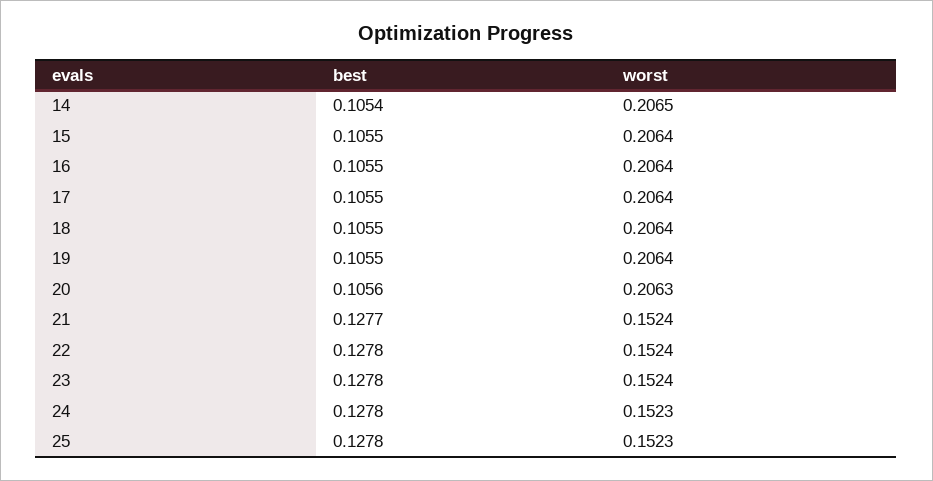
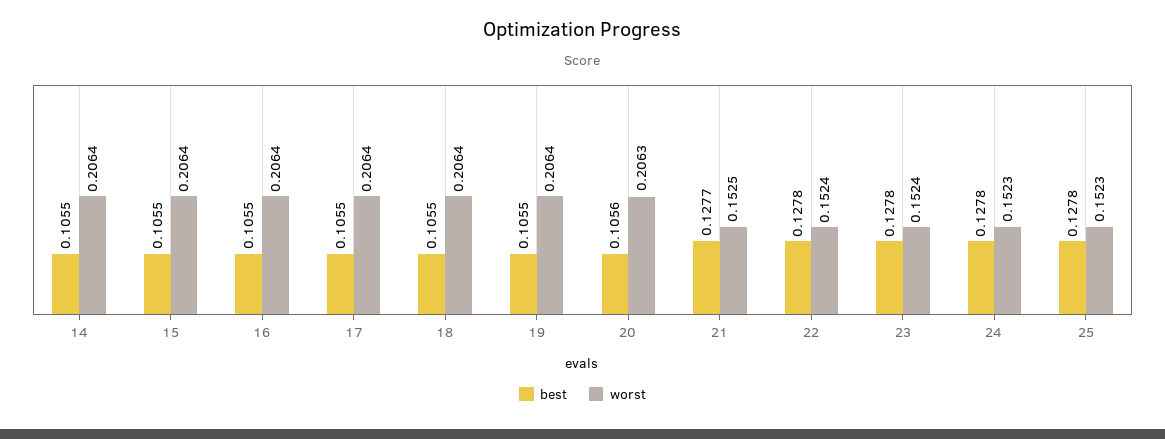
best, 14: 0.1054 -> 0.1055
worst, 14: 0.2065 -> 0.2064
worst, 21: 0.1524 -> 0.1525

